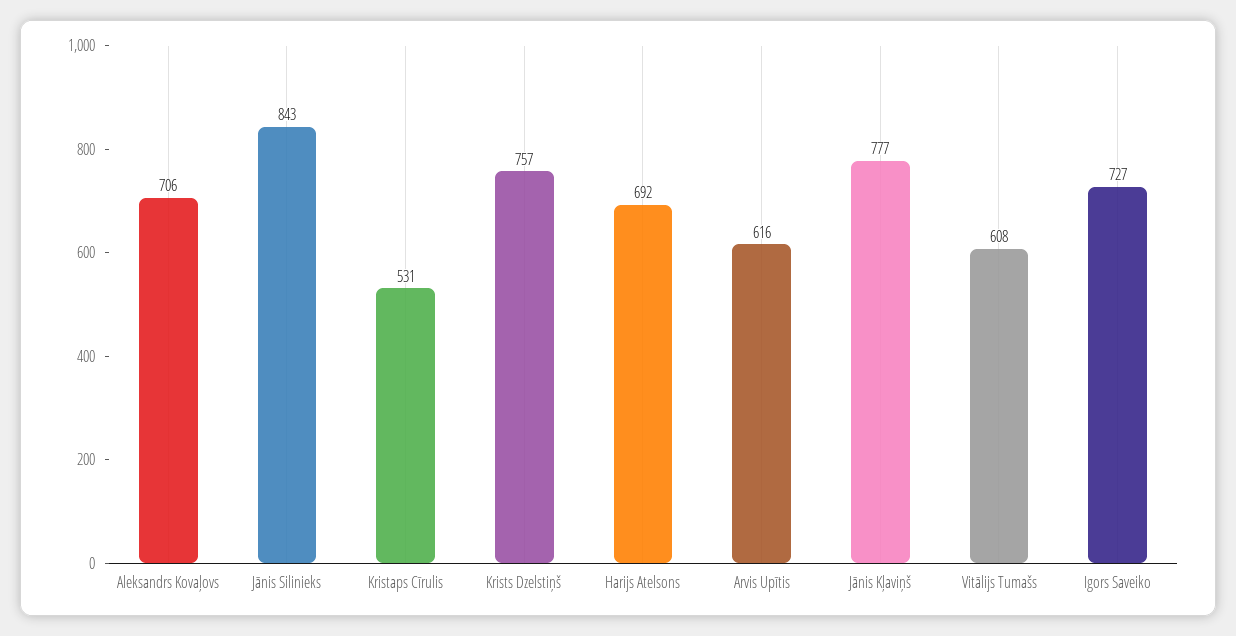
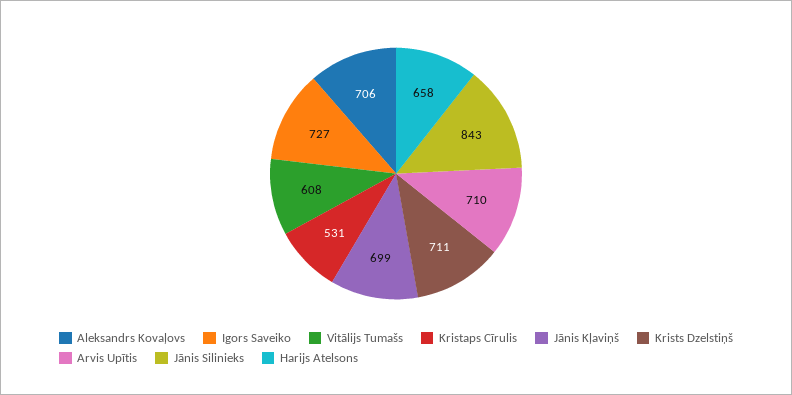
Krists Dzelstiņš: 757 -> 711
Harijs Atelsons: 692 -> 658
Arvis Upītis: 616 -> 710
Jānis Kļaviņš: 777 -> 699

